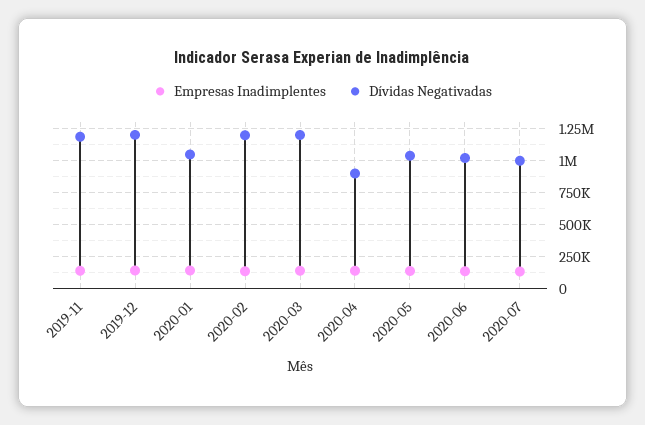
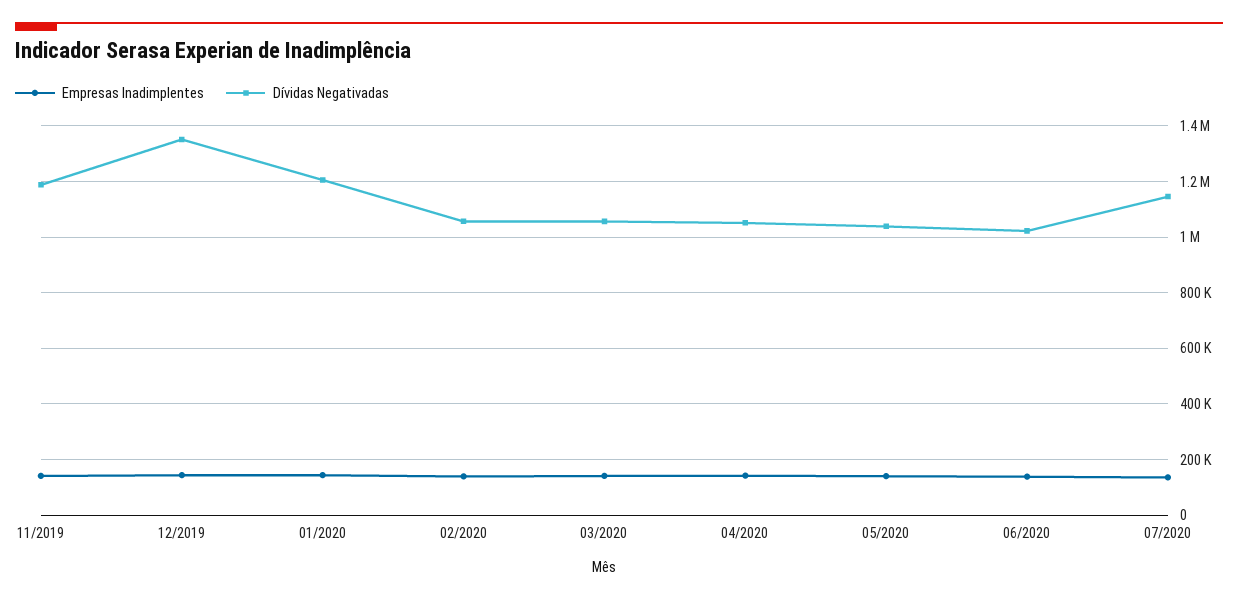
Dívidas Negativadas, 2019-12: 1200000 -> 1350000
Dívidas Negativadas, 2020-01: 1050000 -> 1200000
Dívidas Negativadas, 2020-02: 1200000 -> 1050000
Dívidas Negativadas, 2020-03: 1200000 -> 1050000
Dívidas Negativadas, 2020-04: 900000 -> 1050000
Dívidas Negativadas, 2020-07: 1000000 -> 1150000

